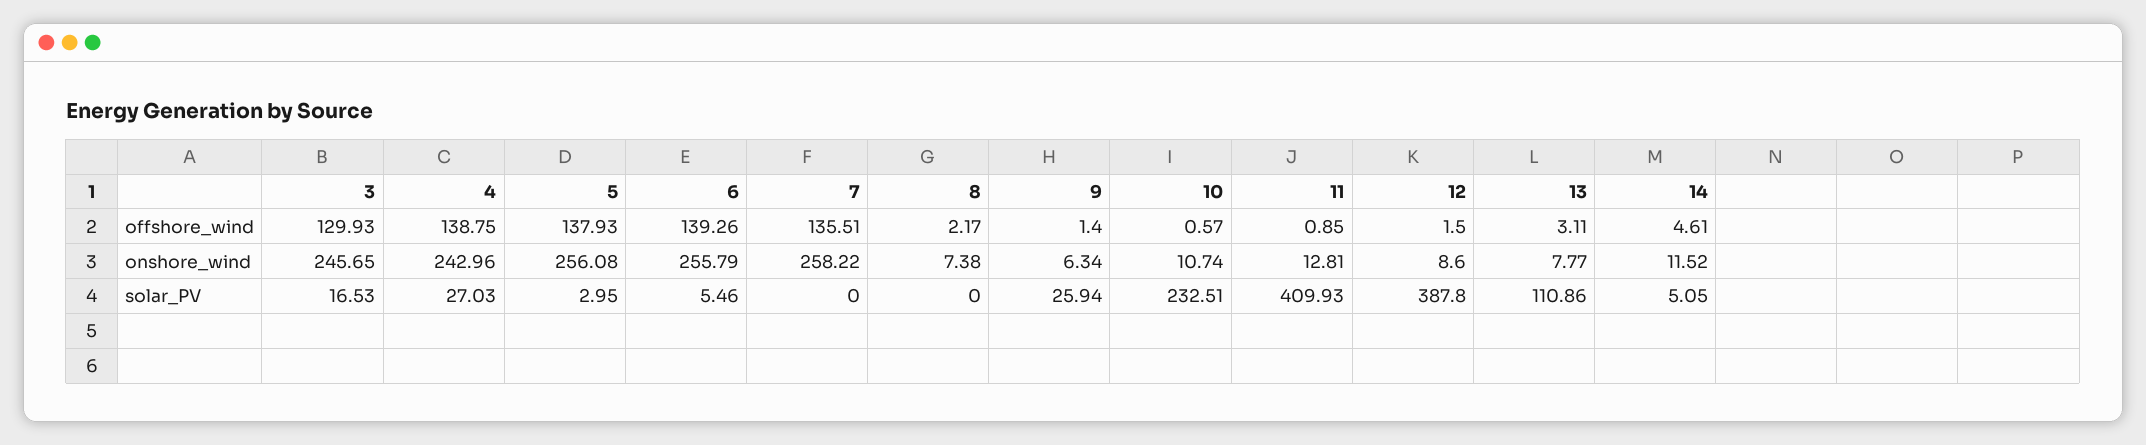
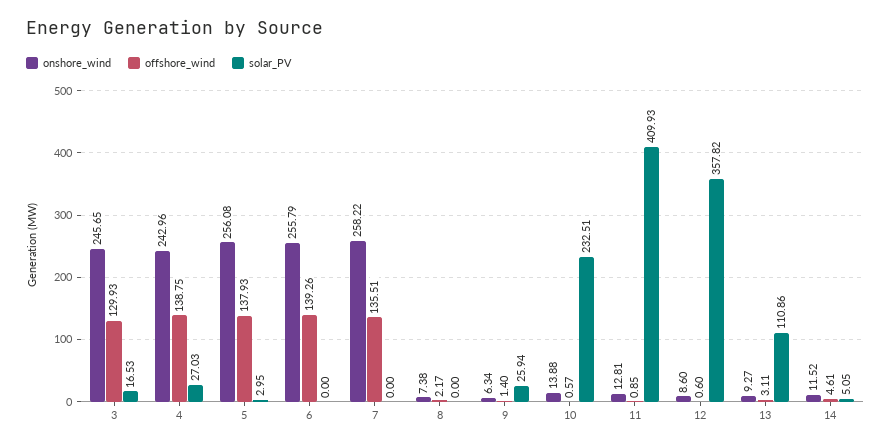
offshore_wind, 12: 1.5 -> 0.6
onshore_wind, 10: 10.74 -> 13.88
onshore_wind, 13: 7.77 -> 9.27
solar_PV, 6: 5.46 -> 0
solar_PV, 12: 387.8 -> 357.82

